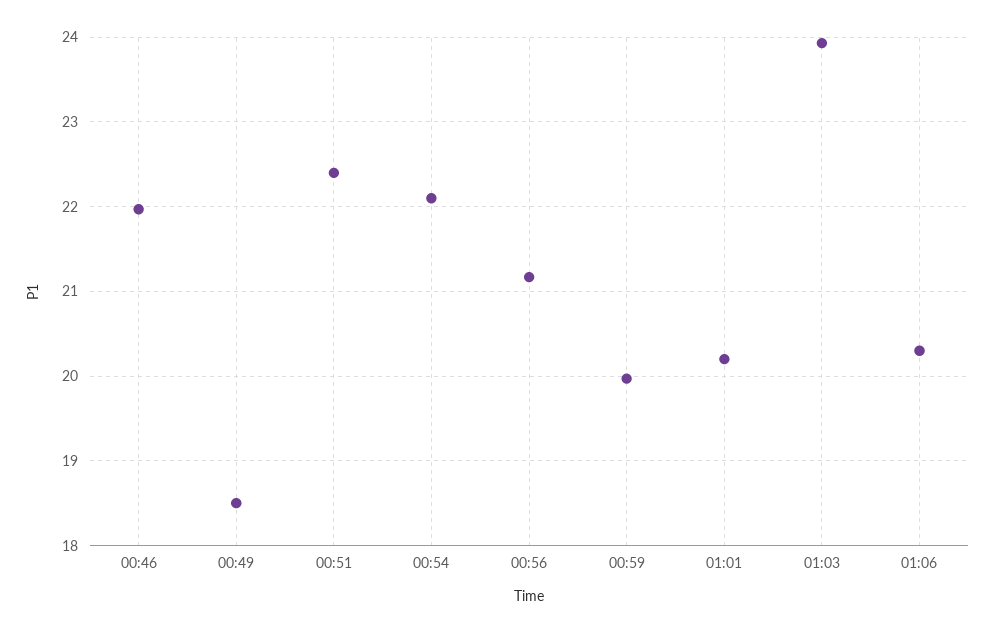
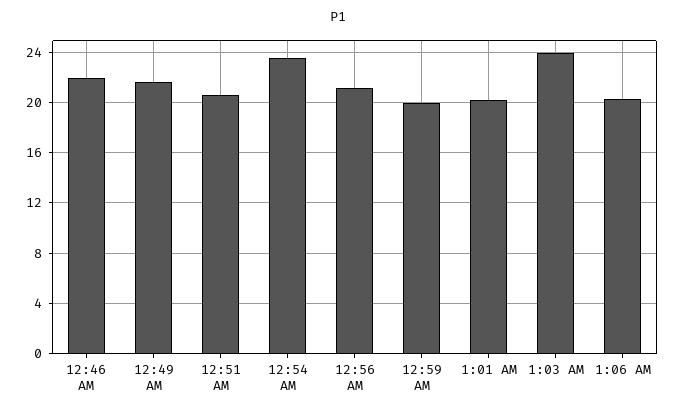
00:49: 18.5 -> 21.5
00:51: 22.4 -> 20.5
00:54: 22.1 -> 23.5

